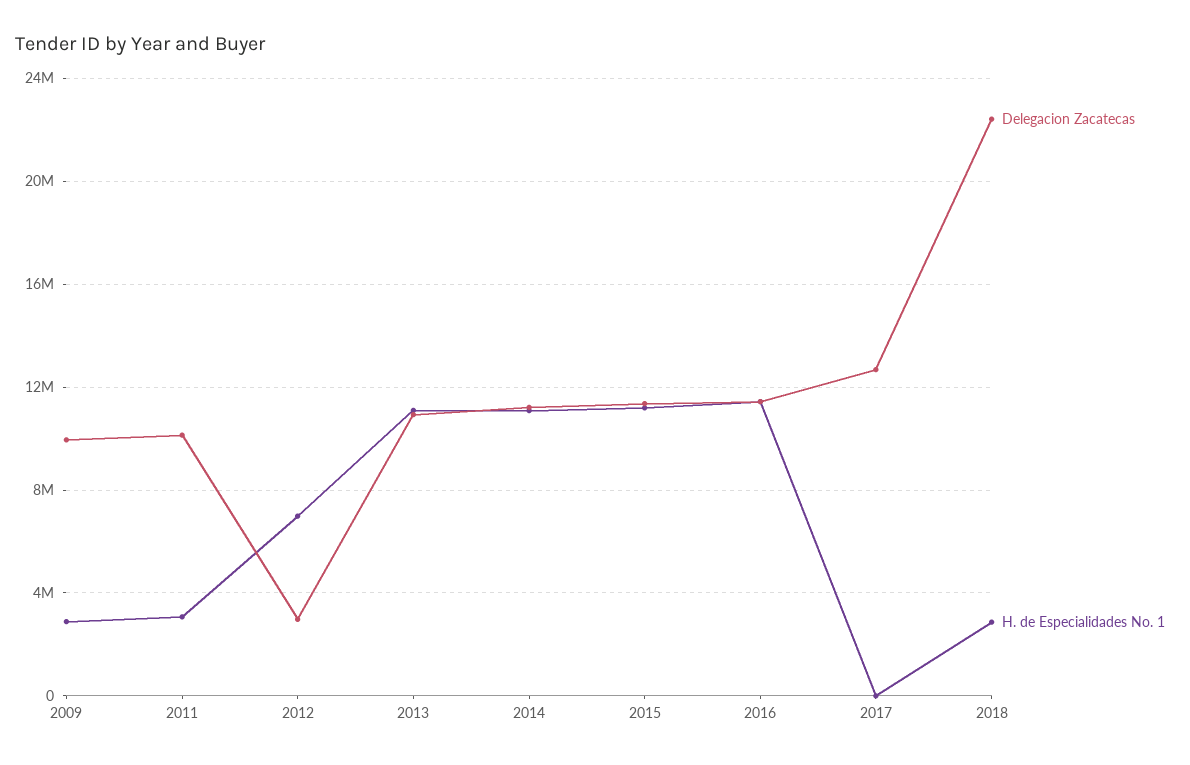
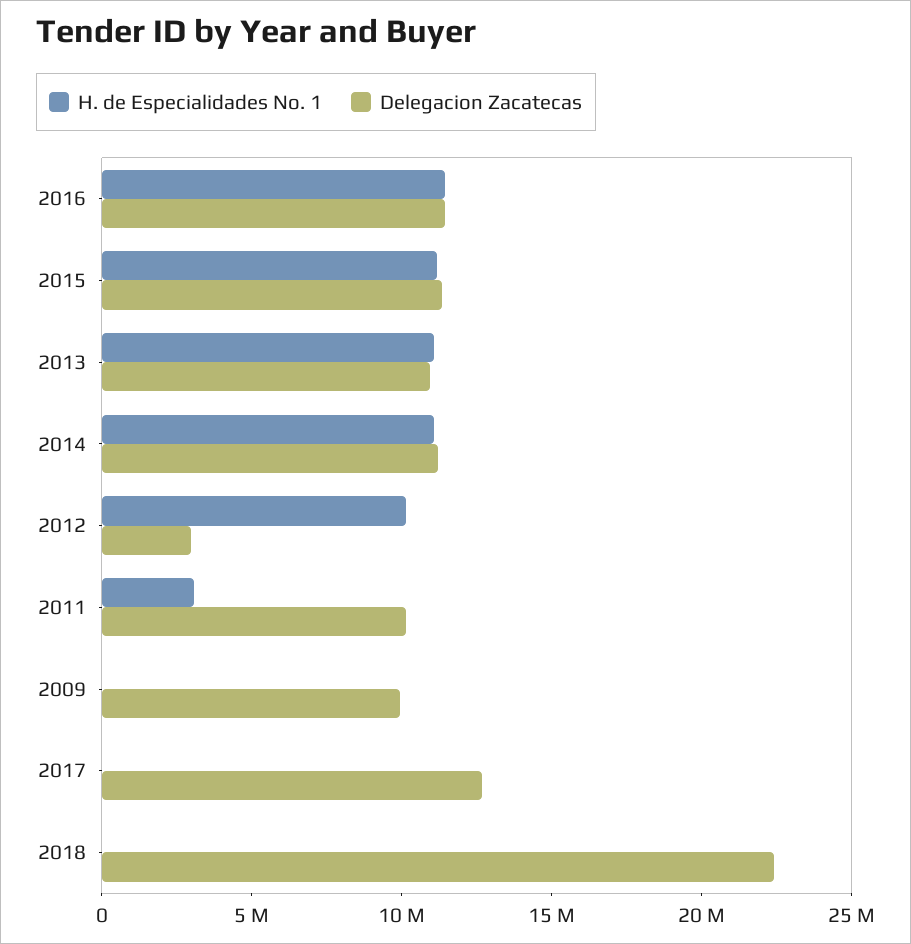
H. de Especialidades No. 1, 2009: 3000000 -> 0
H. de Especialidades No. 1, 2012: 7000000 -> 10000000
H. de Especialidades No. 1, 2018: 3000000 -> 0

